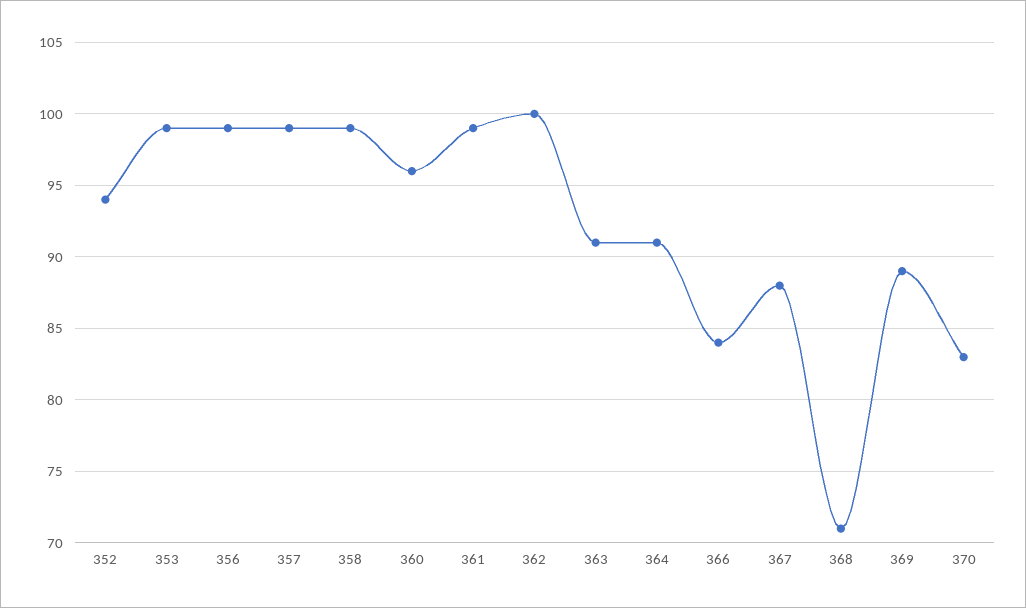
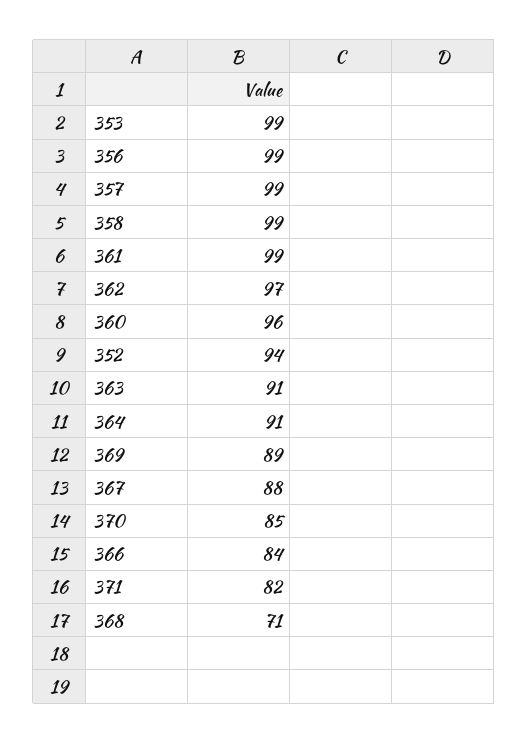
362: 100 -> 97
370: 83 -> 85
371: none -> 82

